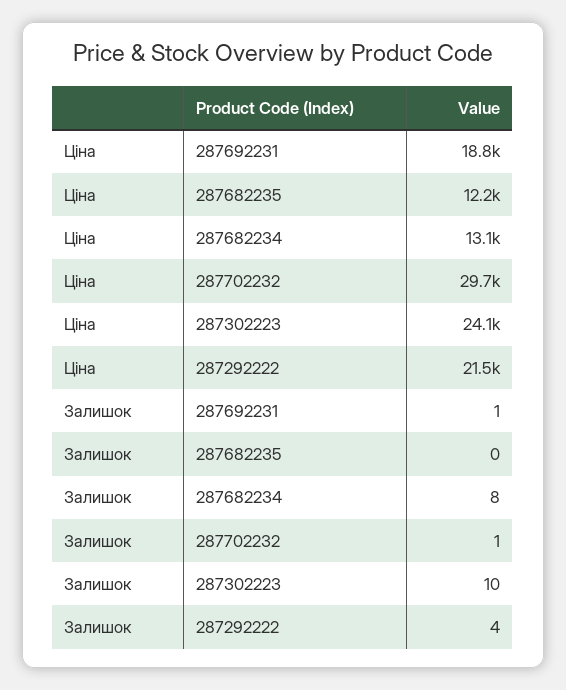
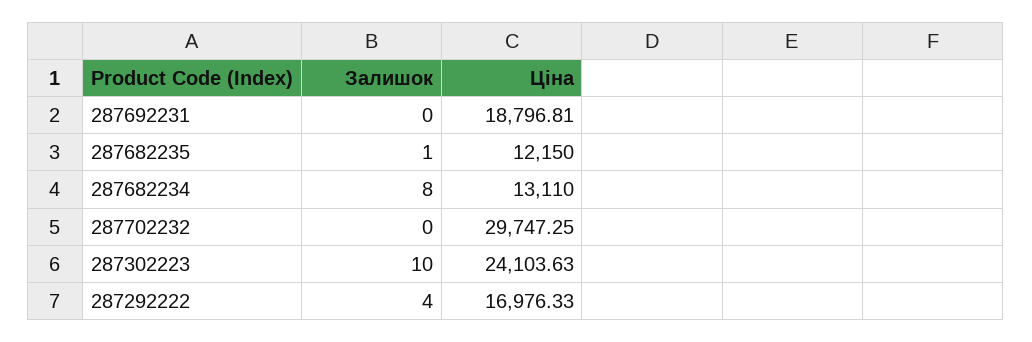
Ціна, 287292222: 21500 -> 16976.33
Залишок, 287692231: 1 -> 0
Залишок, 287682235: 0 -> 1
Залишок, 287702232: 1 -> 0

